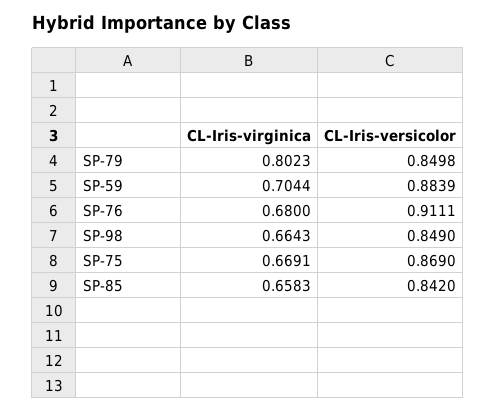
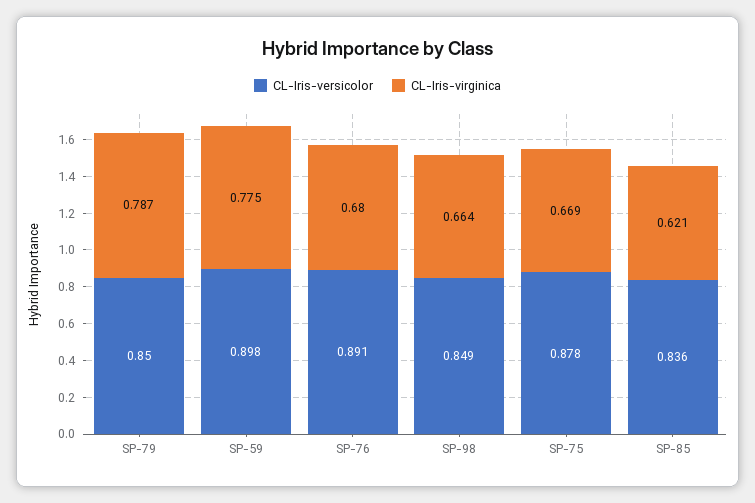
CL-Iris-virginica, SP-79: 0.8023 -> 0.787
CL-Iris-virginica, SP-59: 0.7044 -> 0.775
CL-Iris-versicolor, SP-59: 0.8839 -> 0.898
CL-Iris-versicolor, SP-76: 0.9111 -> 0.891
CL-Iris-versicolor, SP-75: 0.869 -> 0.878
CL-Iris-virginica, SP-85: 0.6583 -> 0.621
CL-Iris-versicolor, SP-85: 0.842 -> 0.836

